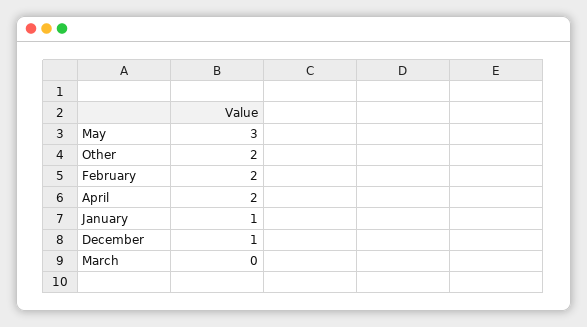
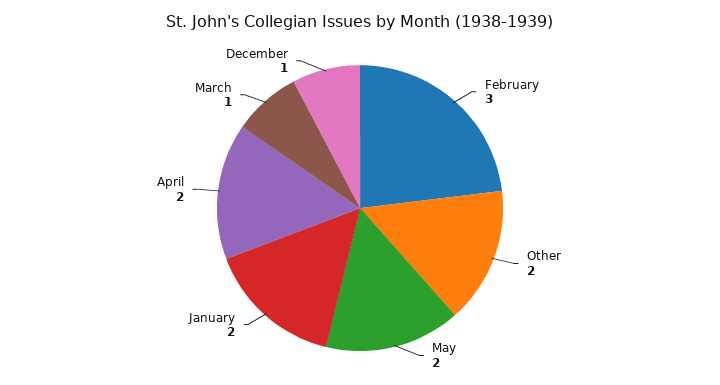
May: 3 -> 2
February: 2 -> 3
January: 1 -> 2
March: 0 -> 1

